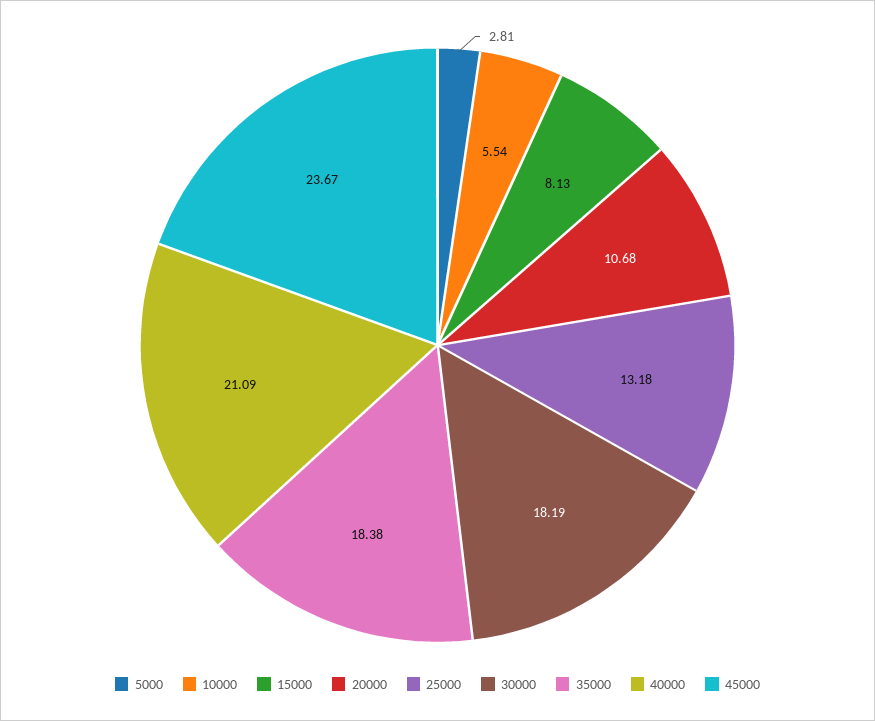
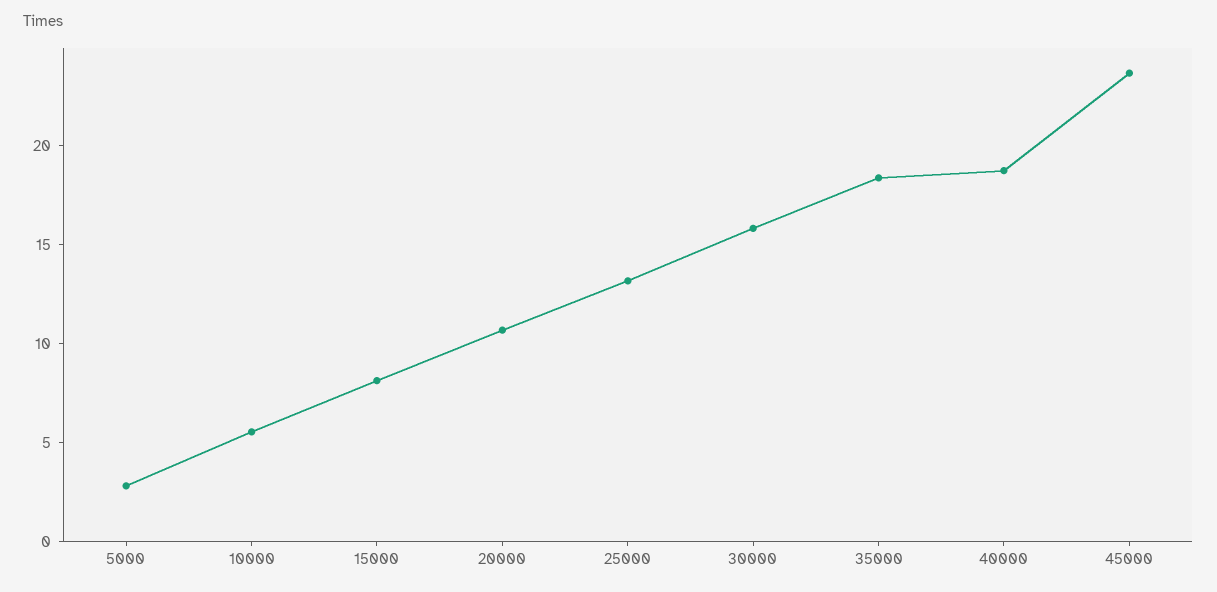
30000: 18.19 -> 16
40000: 21.09 -> 19

